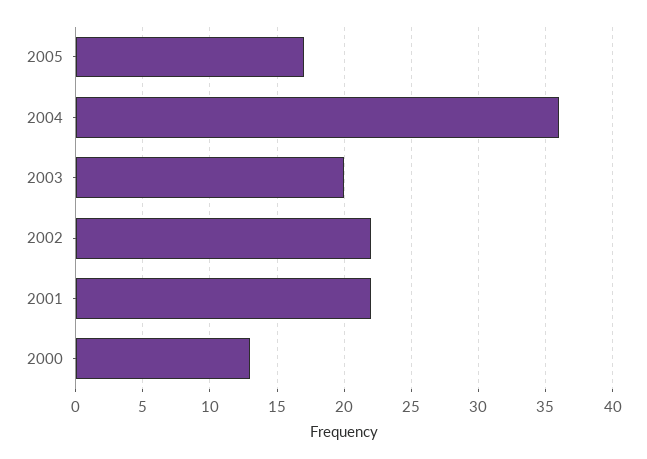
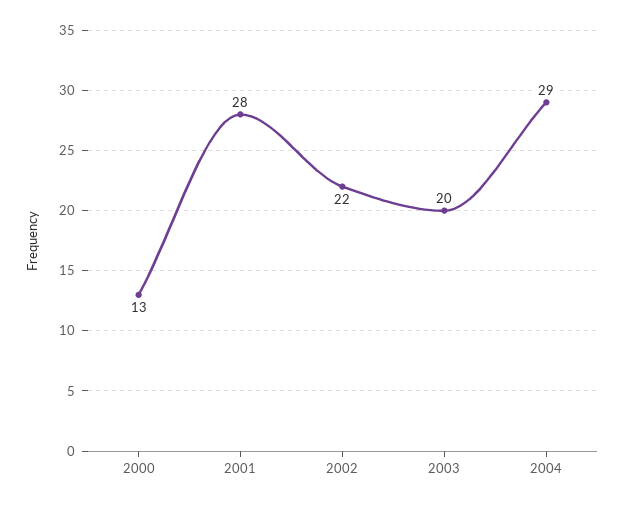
2005: 17 -> none
2004: 36 -> 29
2001: 22 -> 28

